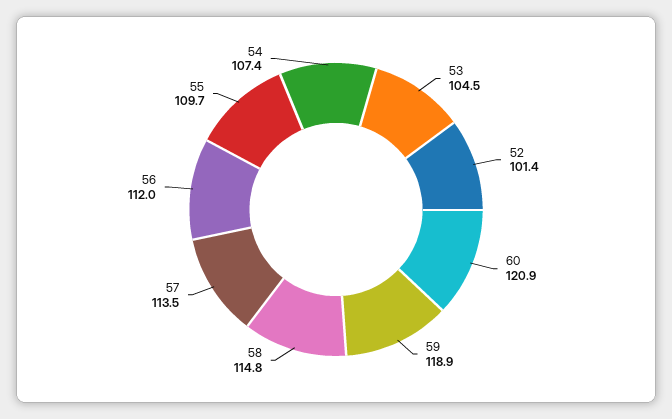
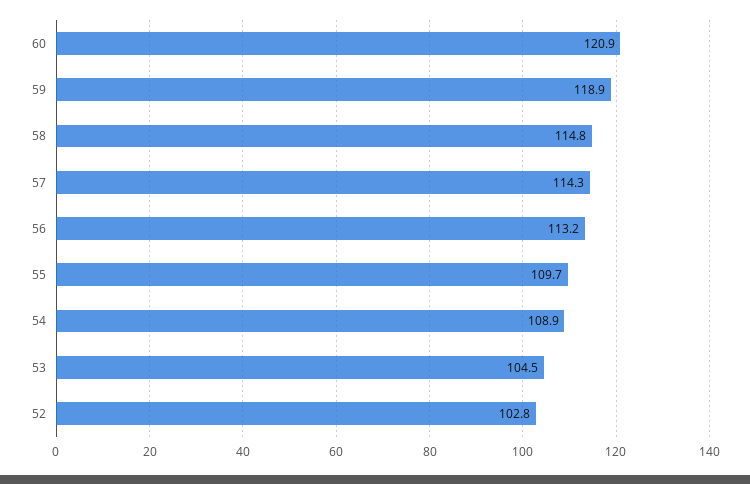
52: 101.4 -> 102.8
57: 113.5 -> 114.3
56: 112 -> 113.2
54: 107.4 -> 108.9

